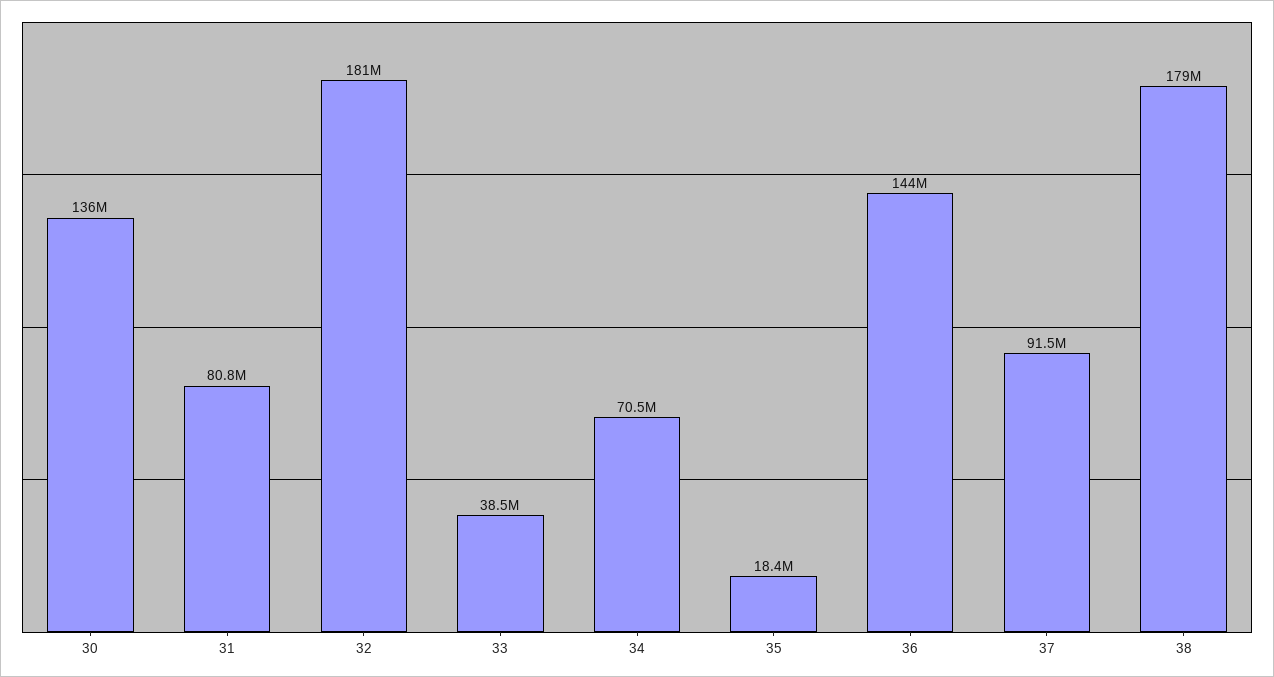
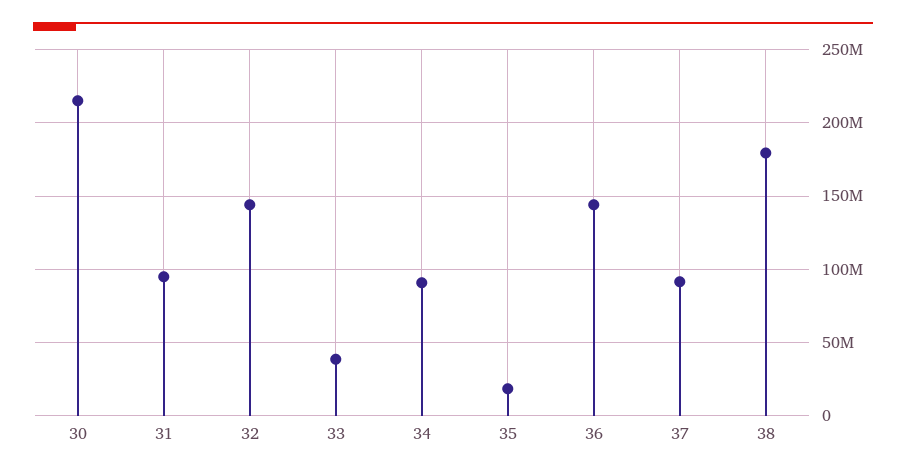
30: 136000000 -> 215000000
31: 80800000 -> 95000000
32: 181000000 -> 145000000
34: 70500000 -> 90000000

